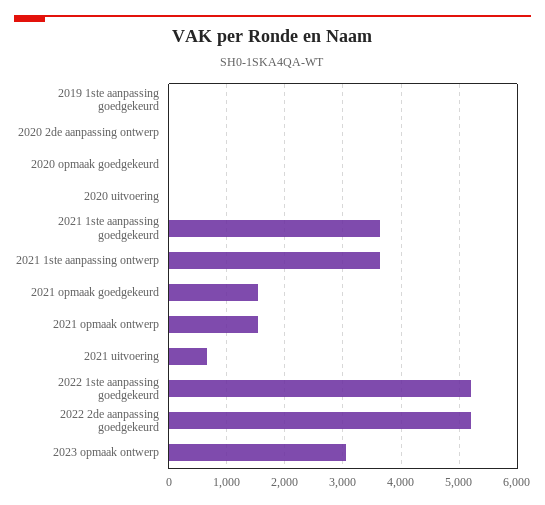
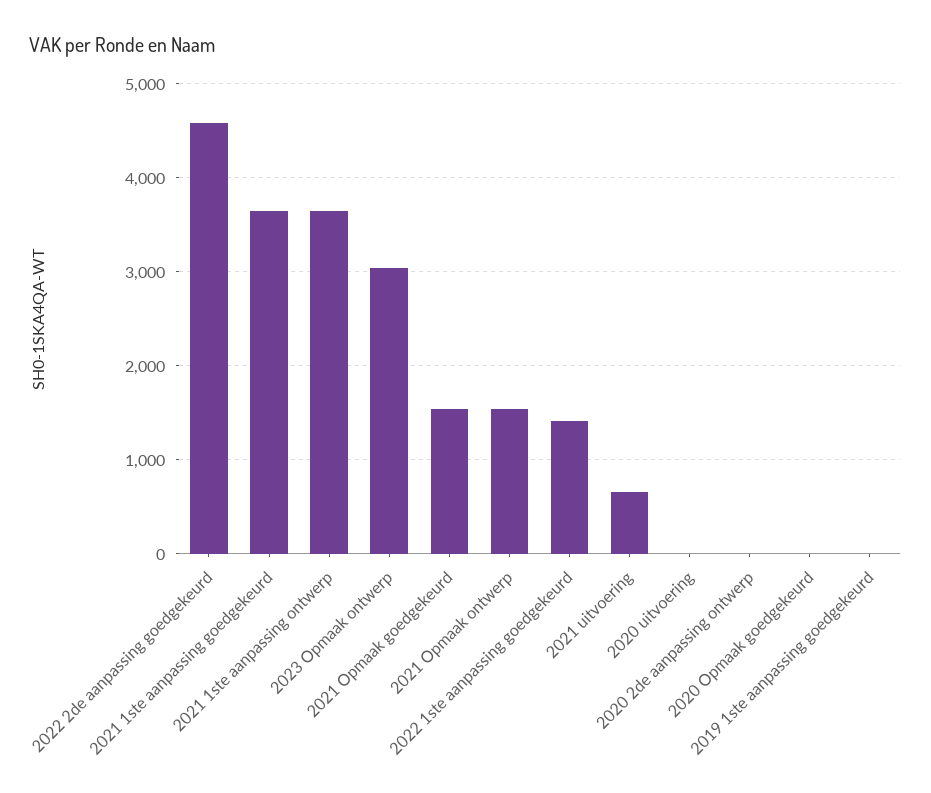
2022 1ste aanpassing goedgekeurd: 5200 -> 1400
2022 2de aanpassing goedgekeurd: 5200 -> 4600

